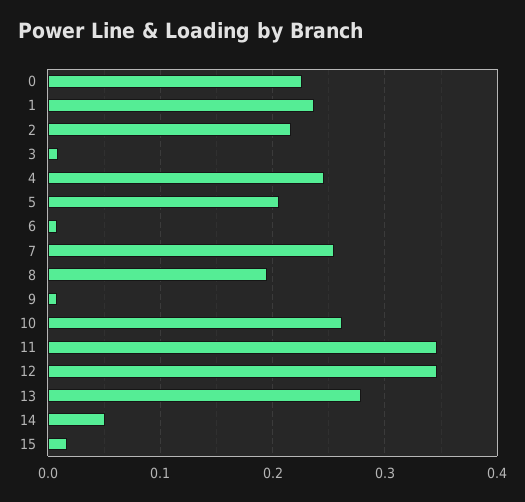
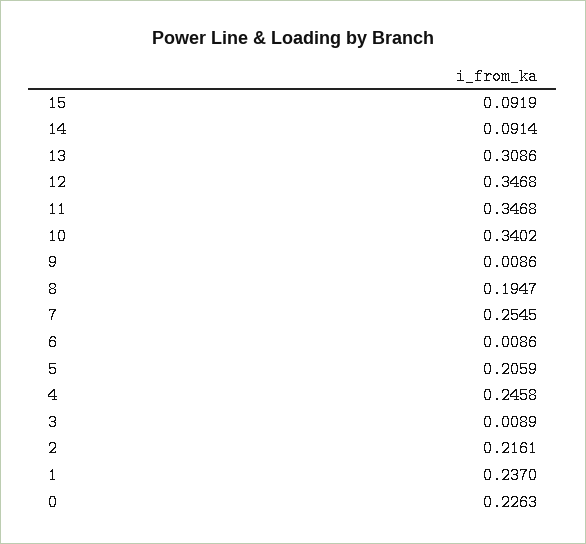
10: 0.26 -> 0.3402
13: 0.28 -> 0.3086
14: 0.05 -> 0.0914
15: 0.02 -> 0.0919

